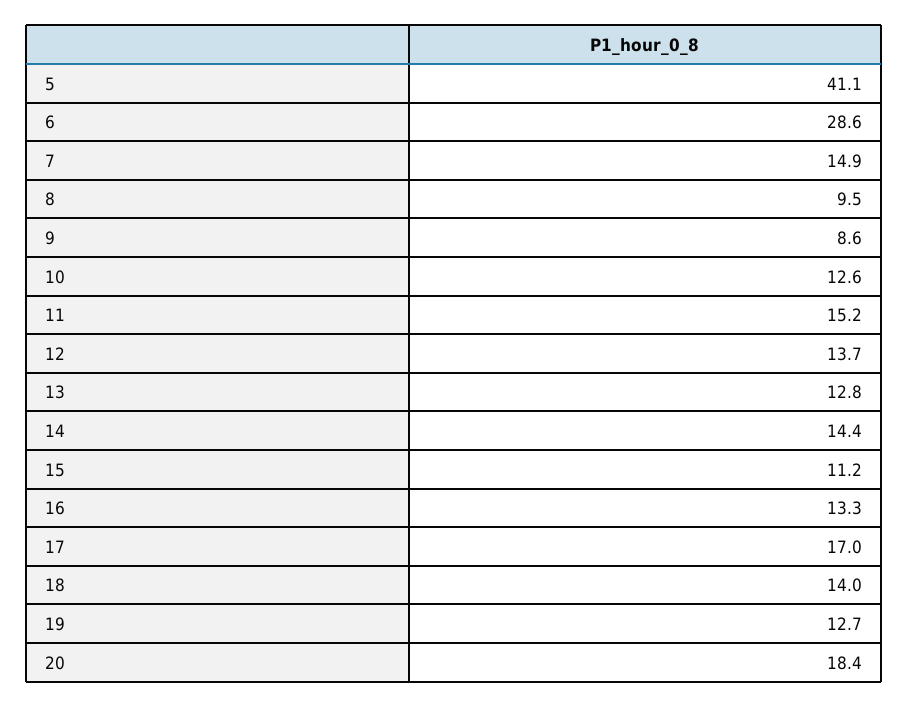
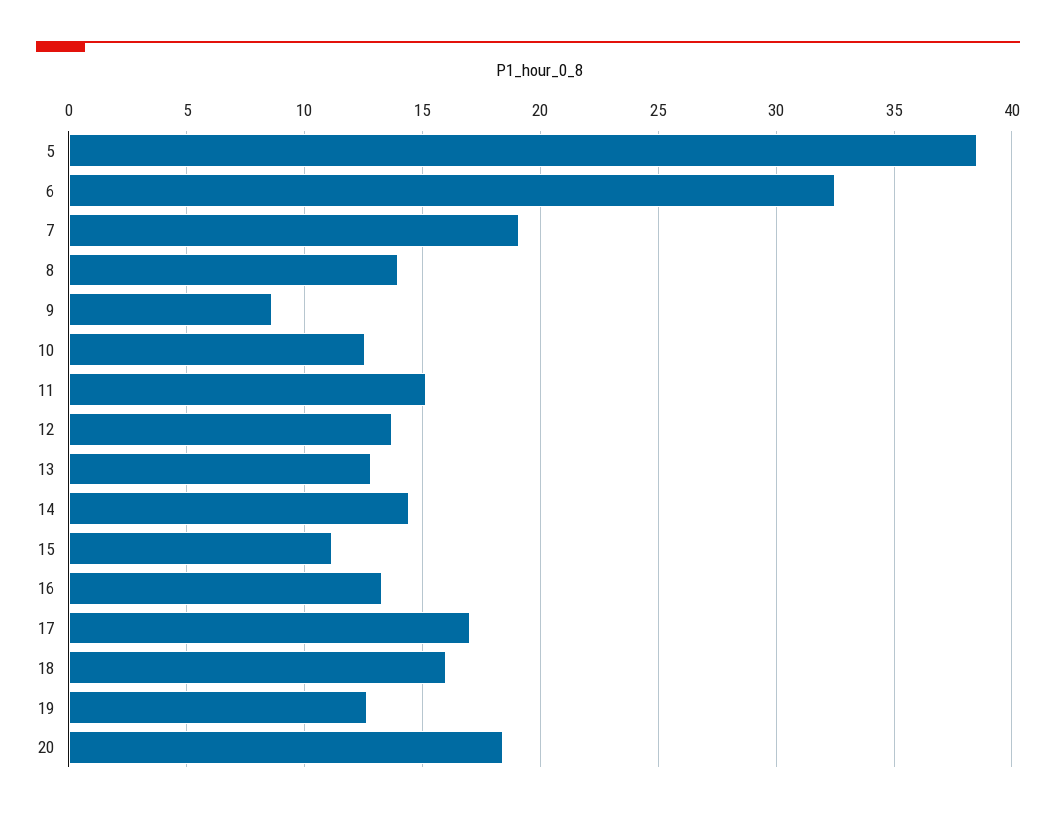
5: 41.1 -> 38.5
6: 28.6 -> 32.5
7: 14.9 -> 19
8: 9.5 -> 14
18: 14 -> 16

